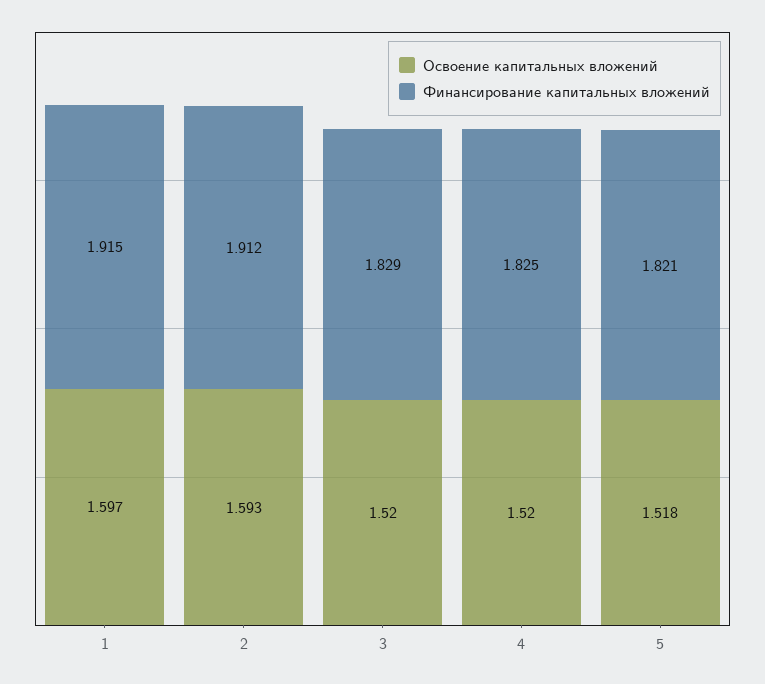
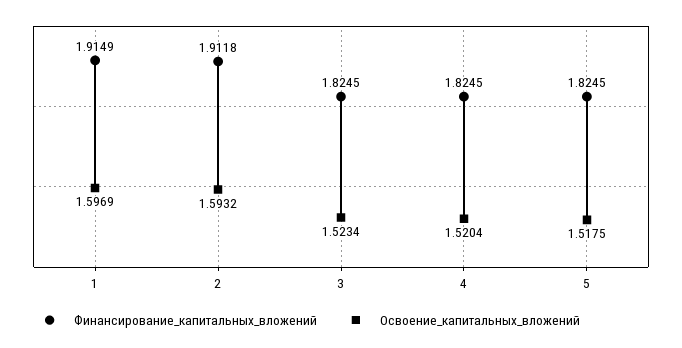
Освоение капитальных вложений, 3: 1.52 -> 1.5234
Финансирование капитальных вложений, 3: 1.829 -> 1.8245
Финансирование капитальных вложений, 5: 1.821 -> 1.8245

